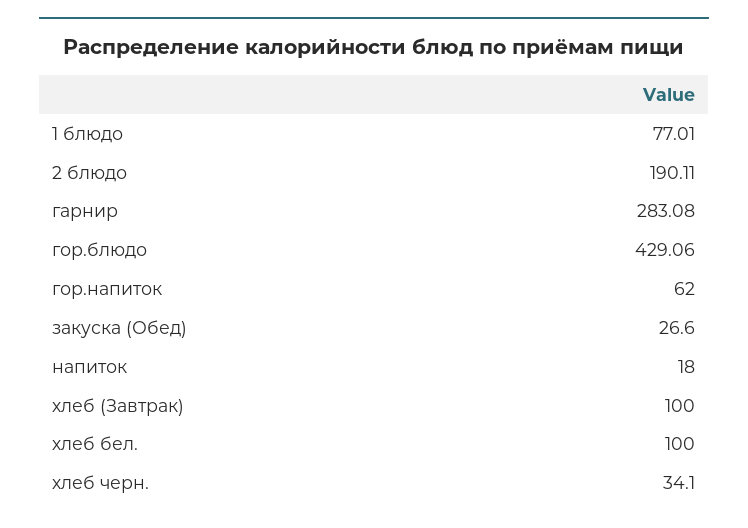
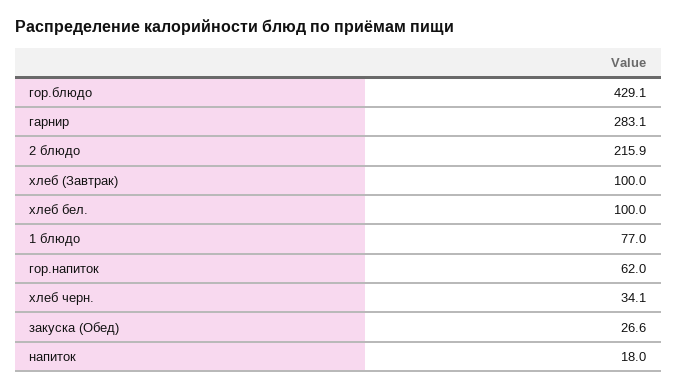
2 блюдо: 190.11 -> 215.9

